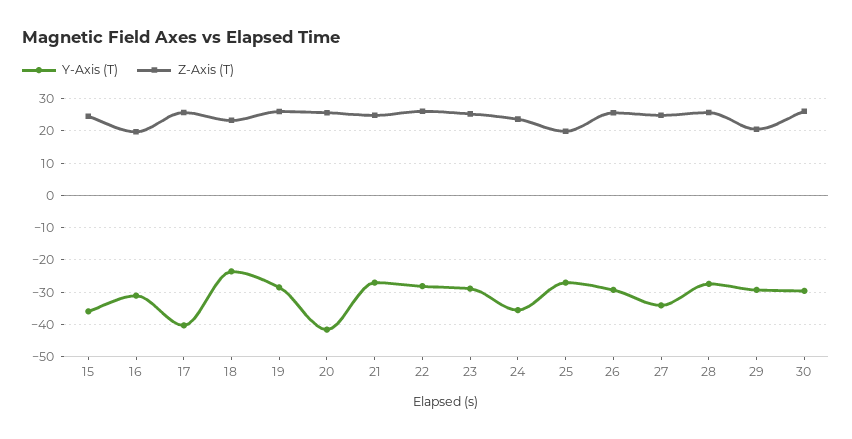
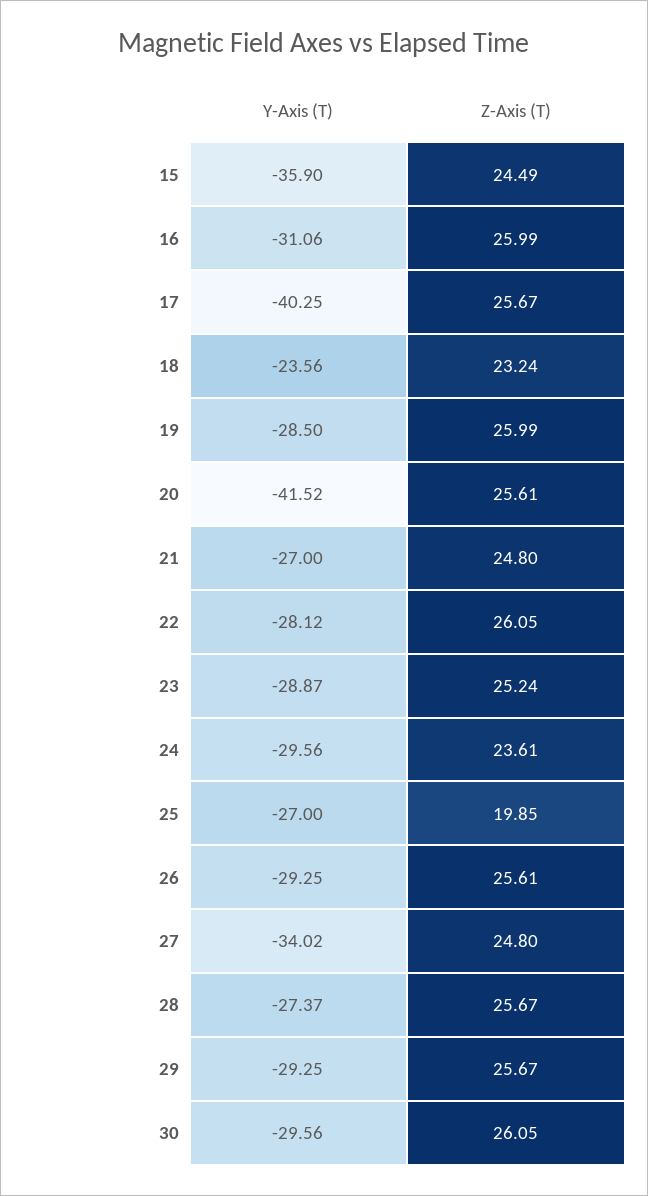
Z-Axis (T), 16: 20 -> 25.99
Y-Axis (T), 24: -36 -> -29.56
Z-Axis (T), 29: 20 -> 25.67

